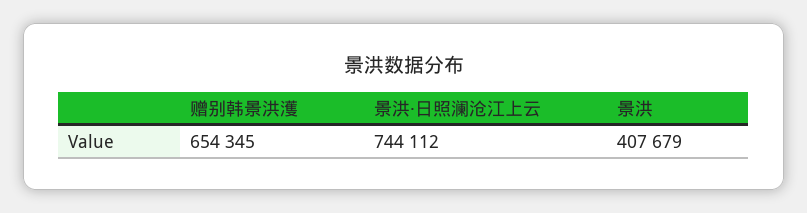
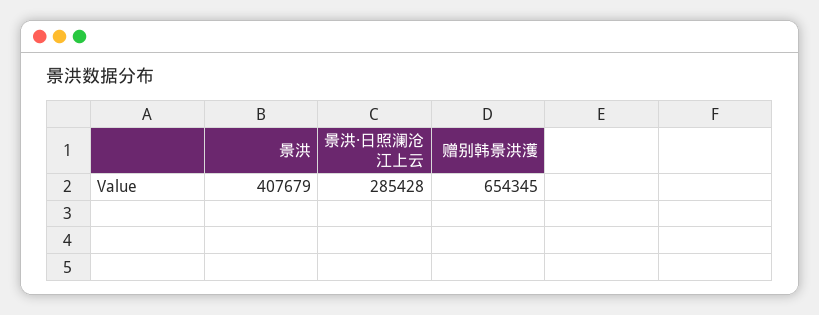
景洪·日照澜沧江上云: 744112 -> 285428

